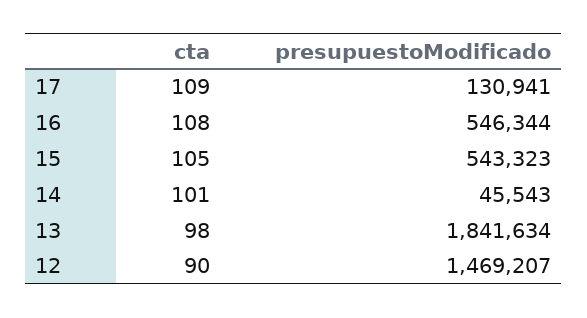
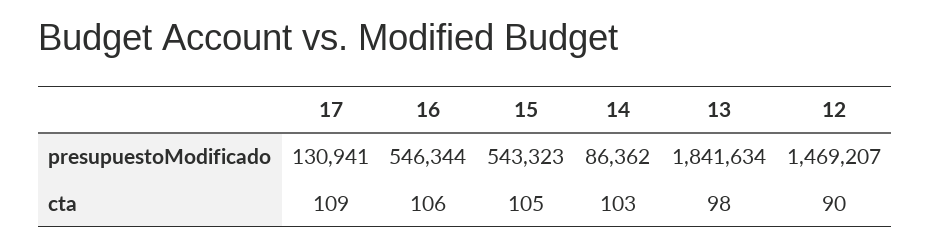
cta, 16: 108 -> 106
cta, 14: 101 -> 103
presupuestoModificado, 14: 45543 -> 86362

